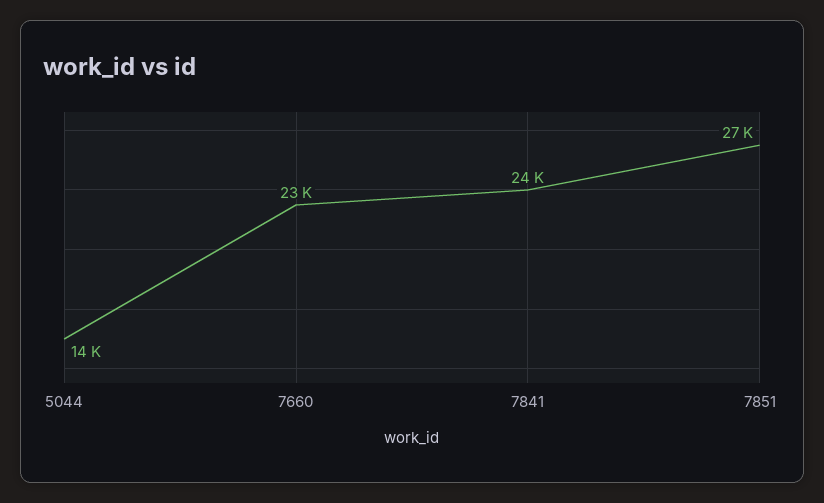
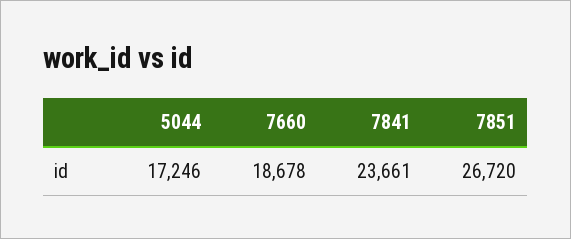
5044: 14000 -> 17246
7660: 23000 -> 18678

